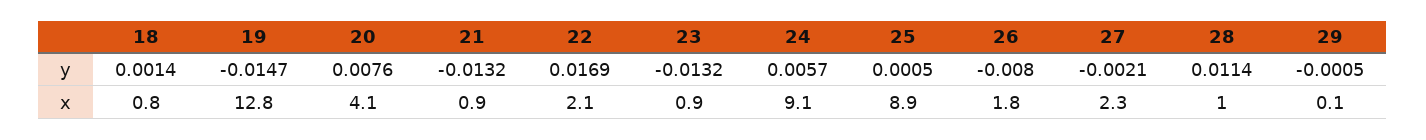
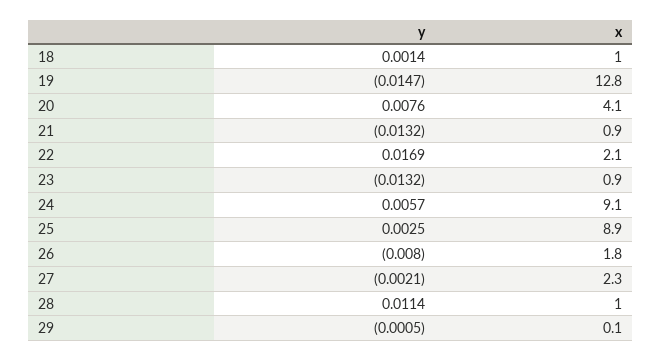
25, y: 0.0005 -> 0.0025
18, x: 0.8 -> 1

